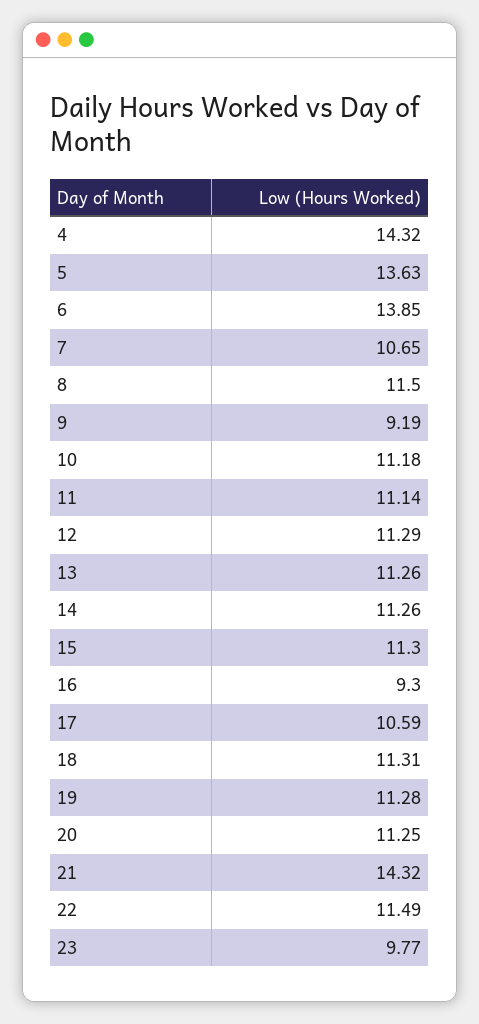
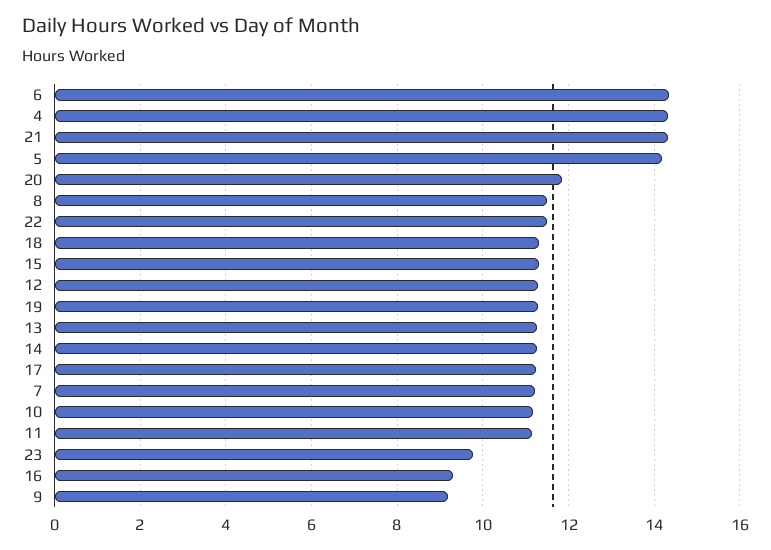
5: 13.63 -> 14.2
6: 13.85 -> 14.4
7: 10.65 -> 11.2
17: 10.59 -> 11.2
20: 11.25 -> 11.8

